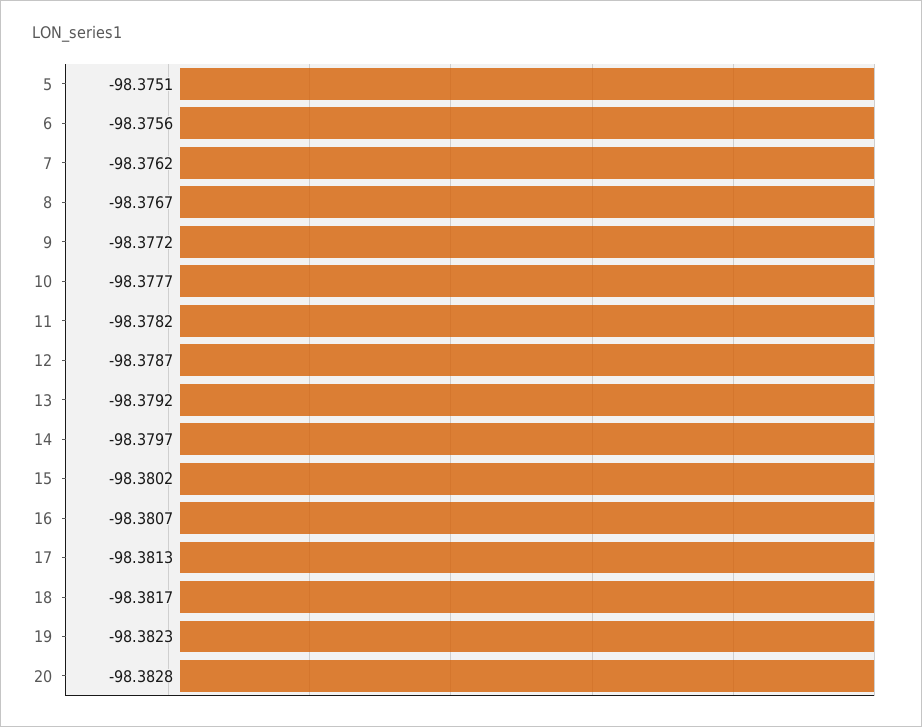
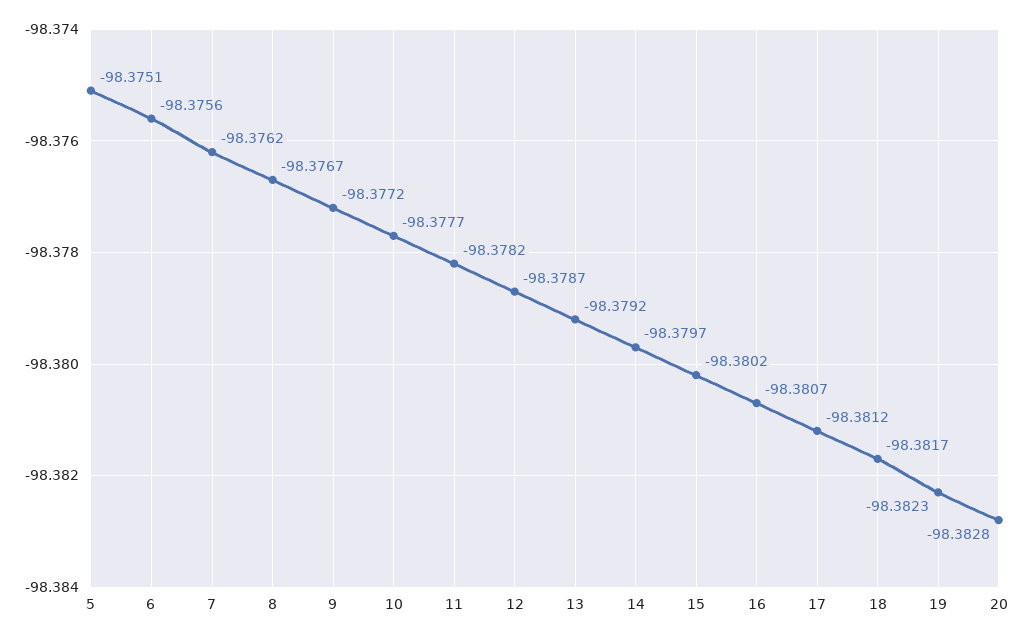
17: -98.3813 -> -98.3812

